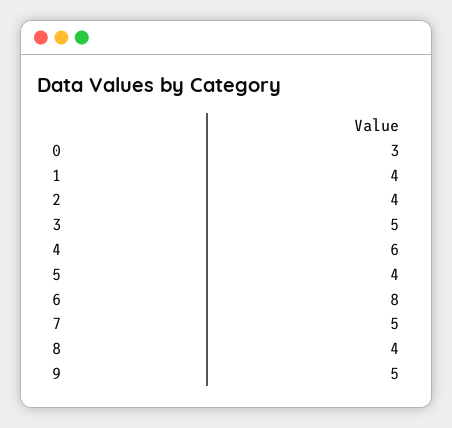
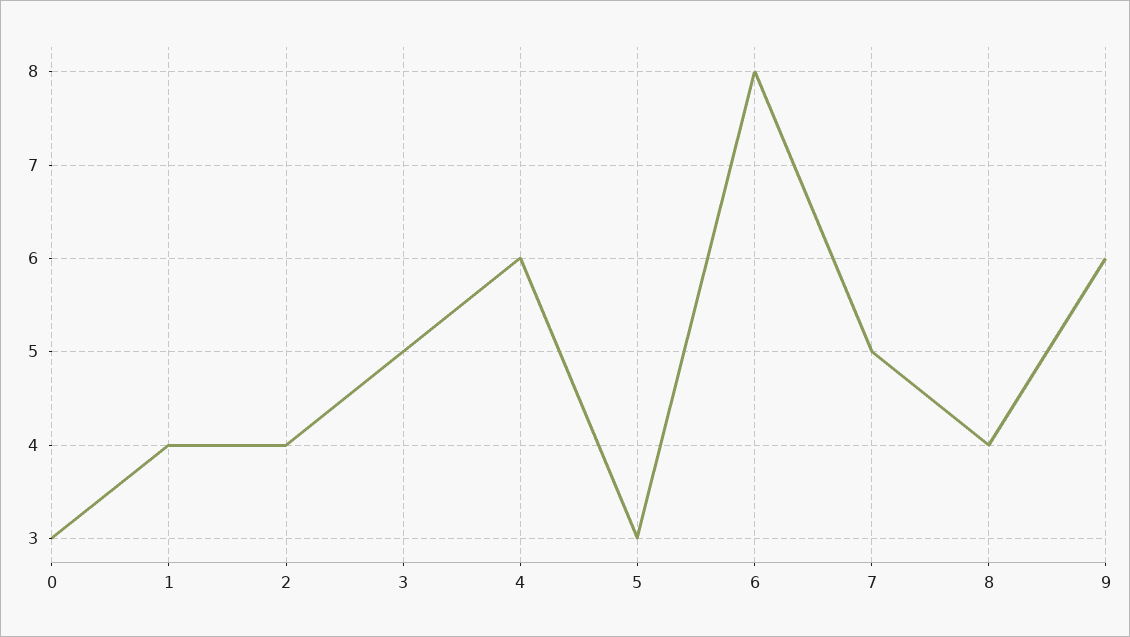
5: 4 -> 3
9: 5 -> 6

